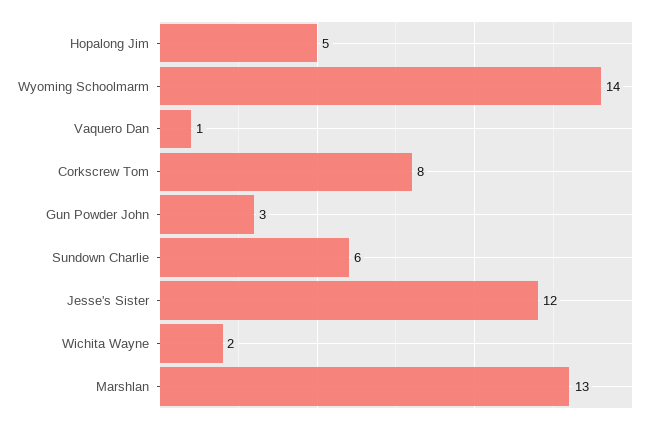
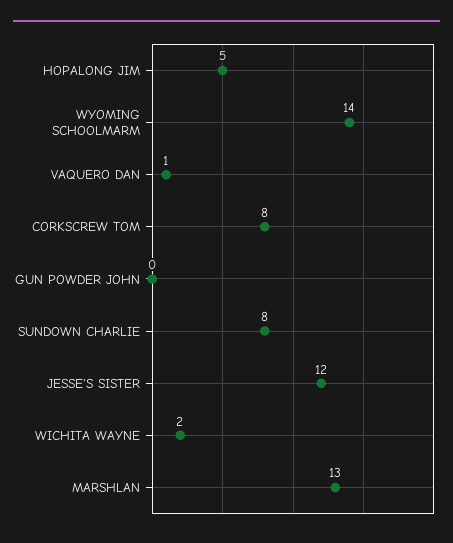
Gun Powder John: 3 -> 0
Sundown Charlie: 6 -> 8

